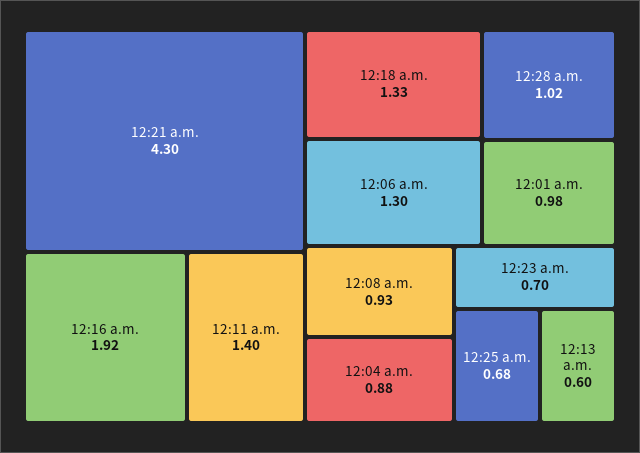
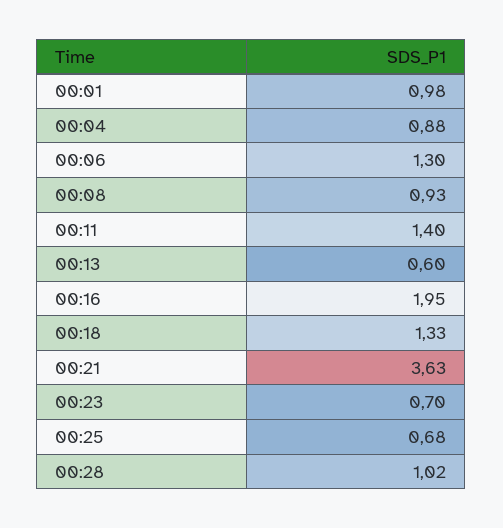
12:21 a.m.: 4.3 -> 3.63
12:16 a.m.: 1.92 -> 1.95

